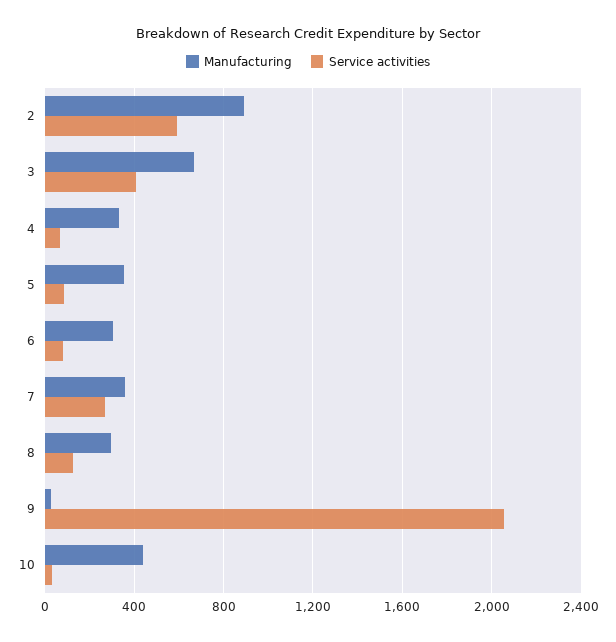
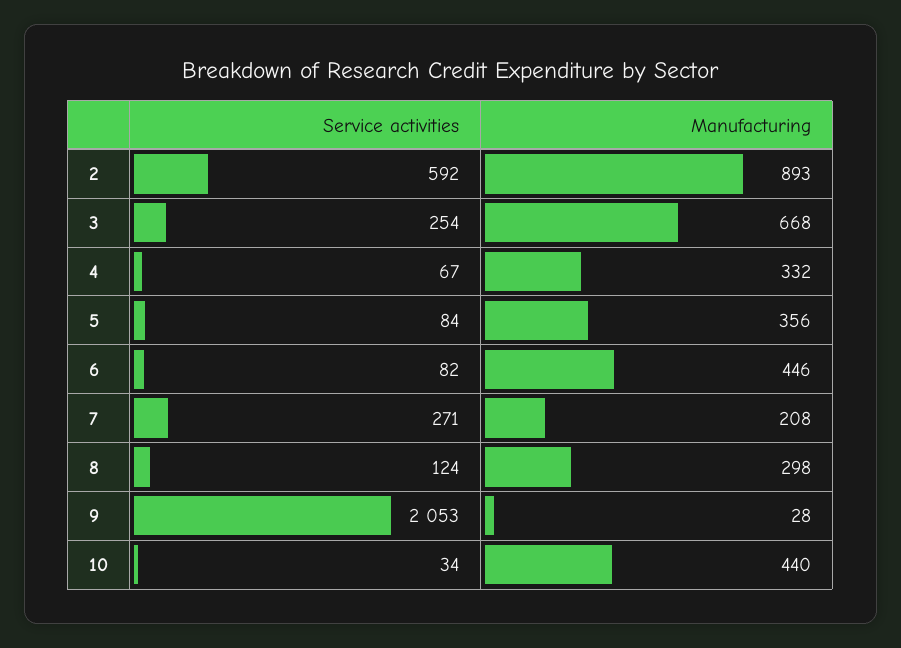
Service activities, 3: 400 -> 254
Manufacturing, 6: 300 -> 446
Manufacturing, 7: 350 -> 208

